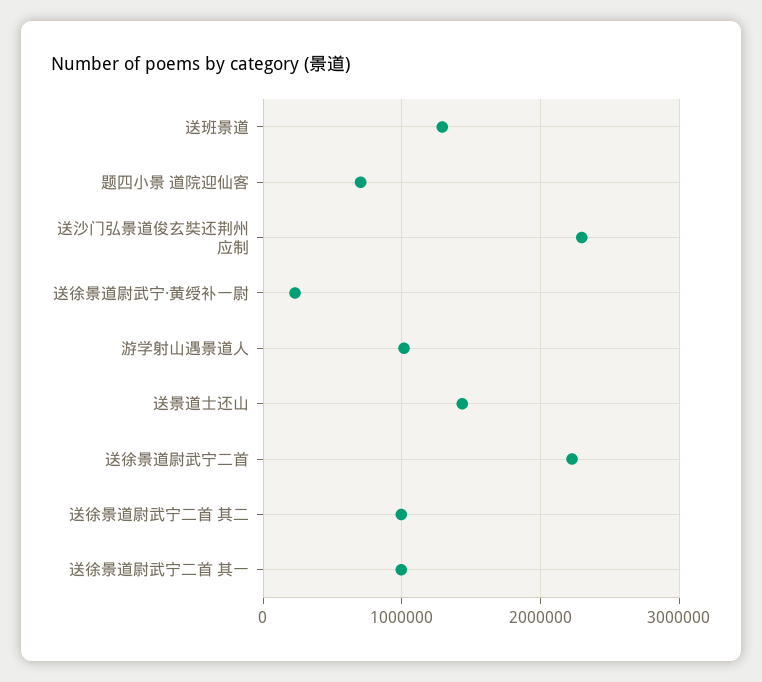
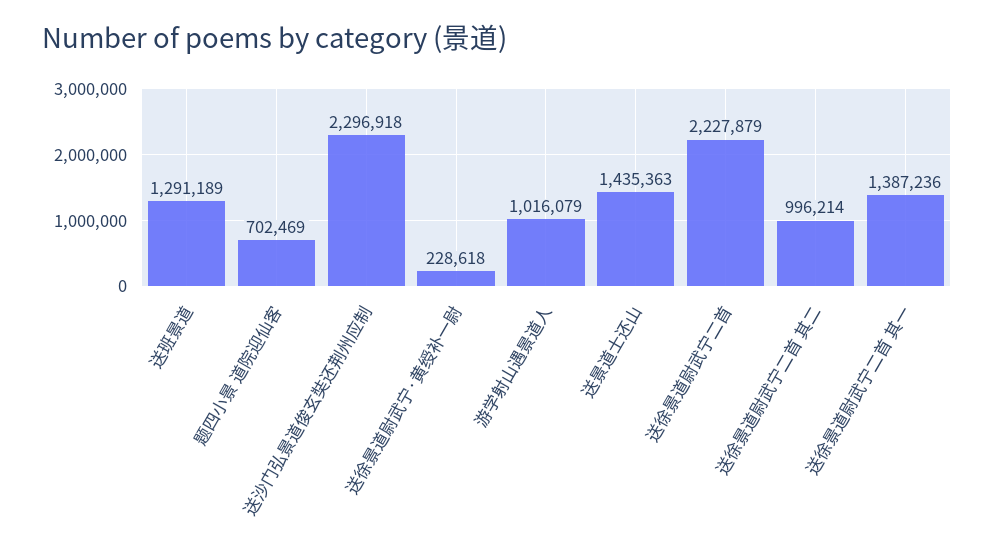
送徐景道尉武宁二首 其一: 1000000 -> 1387236

